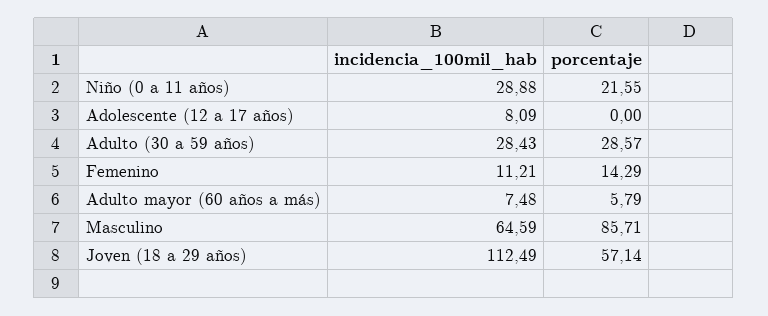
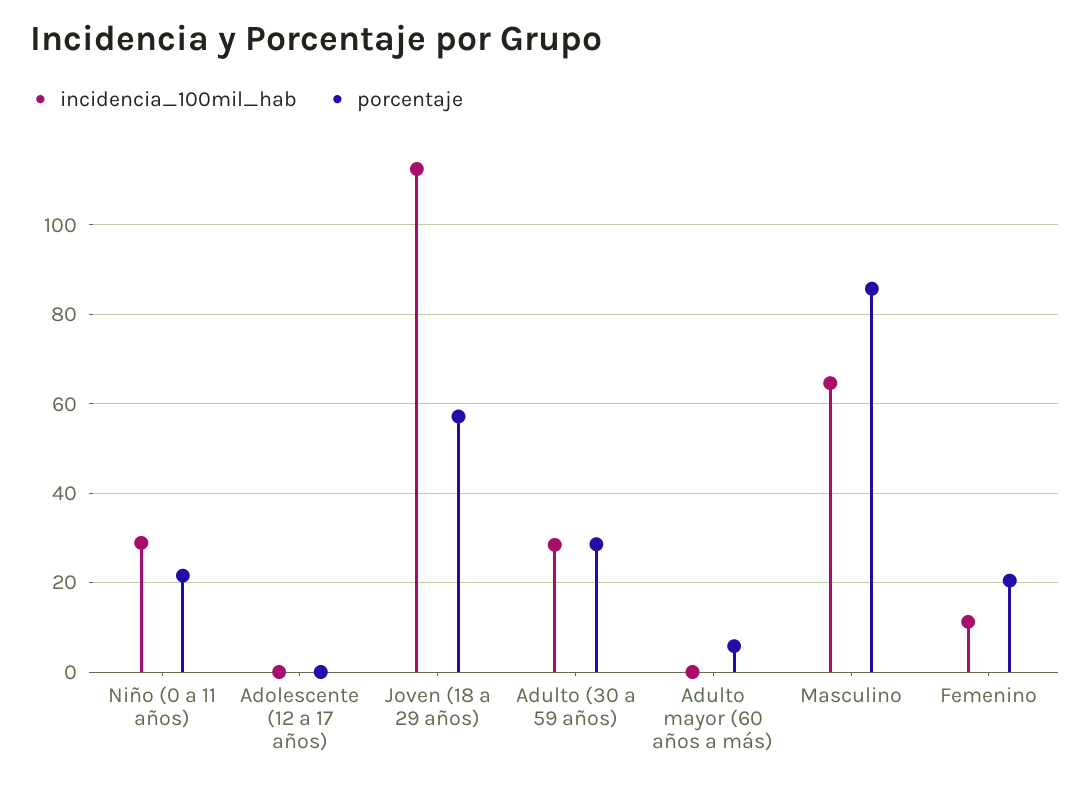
incidencia_100mil_hab, Adolescente (12 a 17 años): 8.09 -> 0
porcentaje, Femenino: 14.29 -> 20
incidencia_100mil_hab, Adulto mayor (60 años a más): 7.48 -> 0

